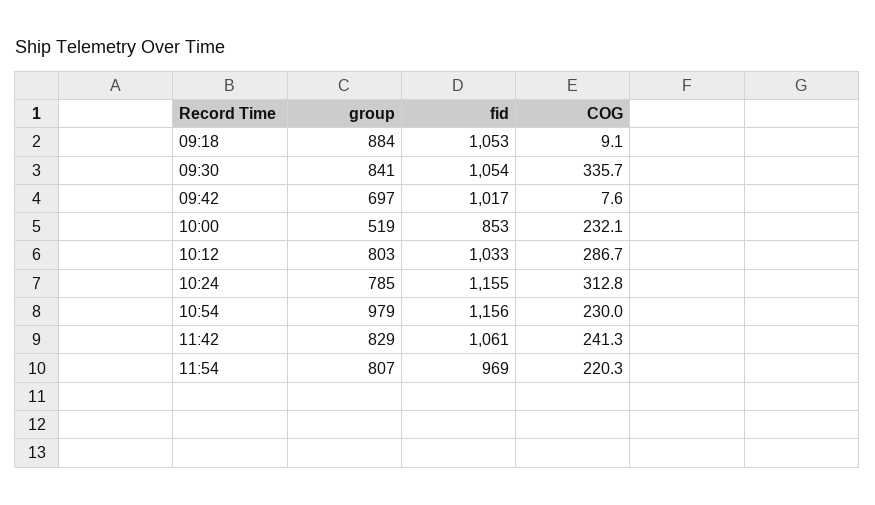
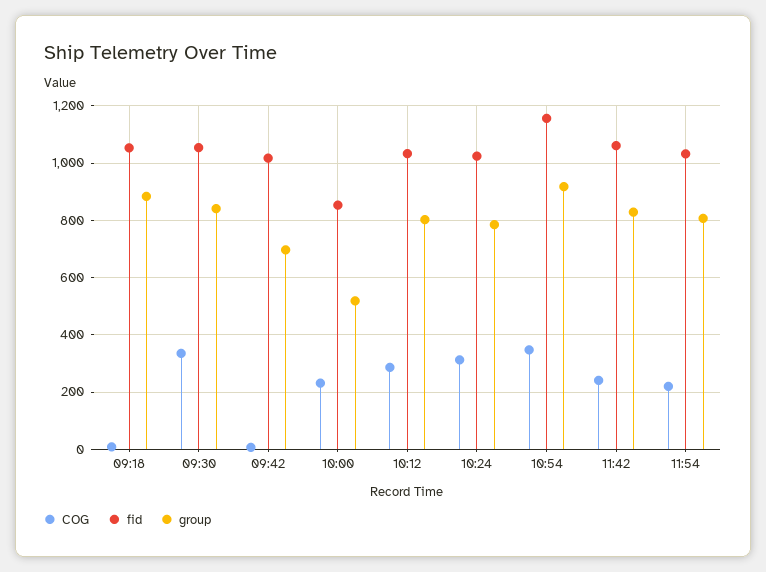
fid, 10:24: 1155 -> 1025
group, 10:54: 979 -> 925
COG, 10:54: 230 -> 350
fid, 11:54: 969 -> 1025

